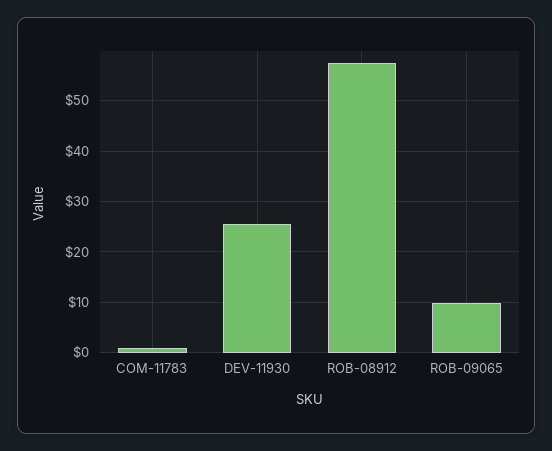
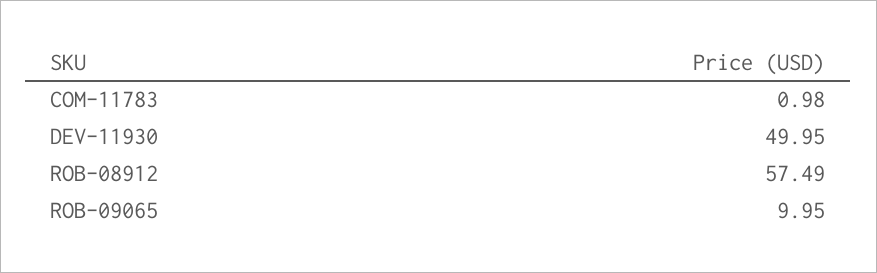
DEV-11930: 26 -> 49.95

